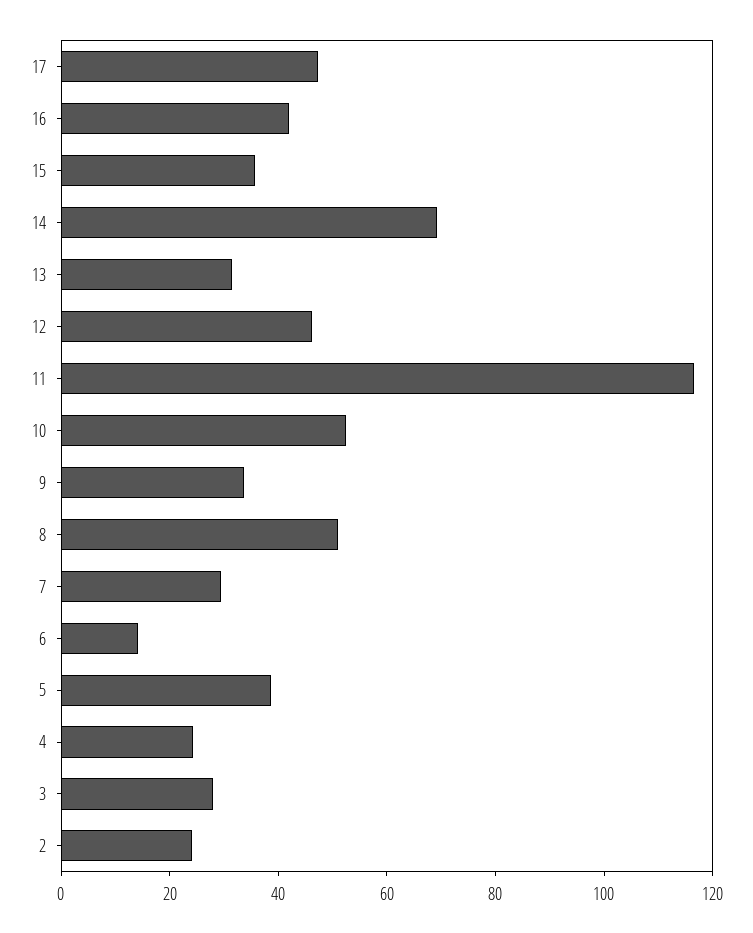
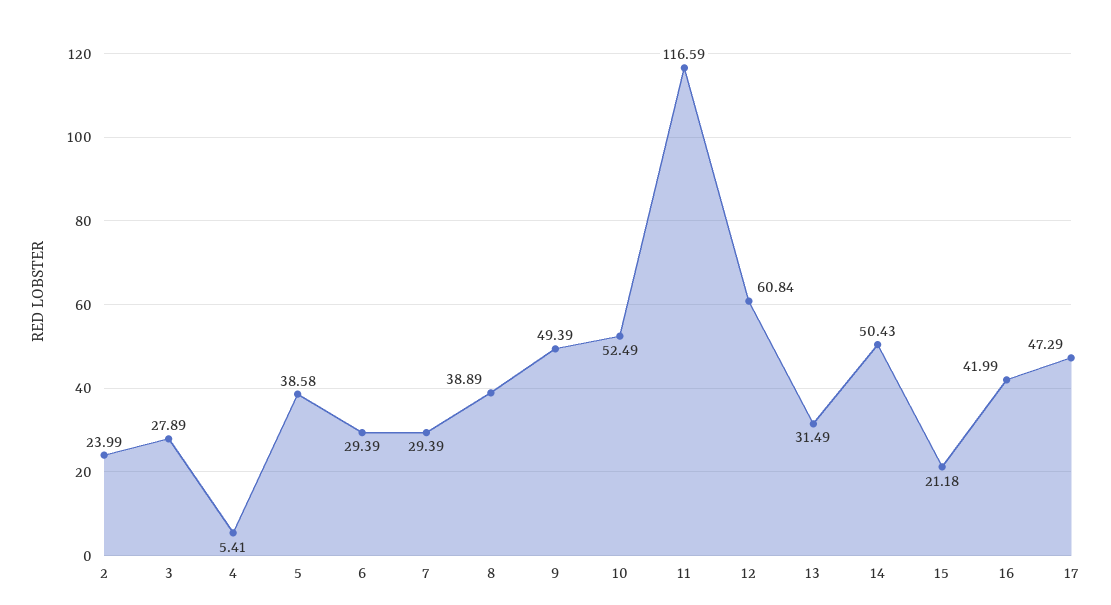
15: 35 -> 21.18
14: 70 -> 50.43
12: 45 -> 60.84
9: 35 -> 49.39
8: 50 -> 38.89
6: 15 -> 29.39
4: 25 -> 5.41

